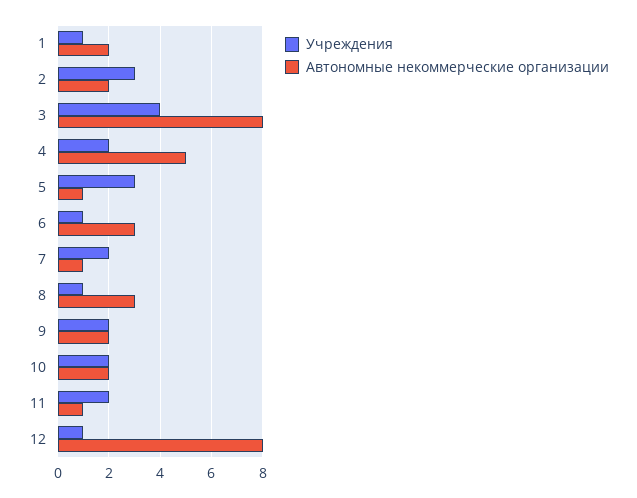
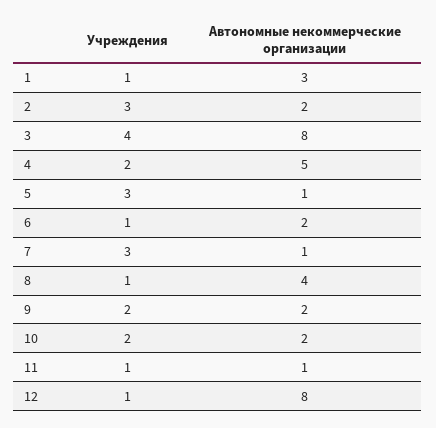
Автономные некоммерческие организации, 1: 2 -> 3
Автономные некоммерческие организации, 6: 3 -> 2
Учреждения, 7: 2 -> 3
Автономные некоммерческие организации, 8: 3 -> 4
Учреждения, 11: 2 -> 1

